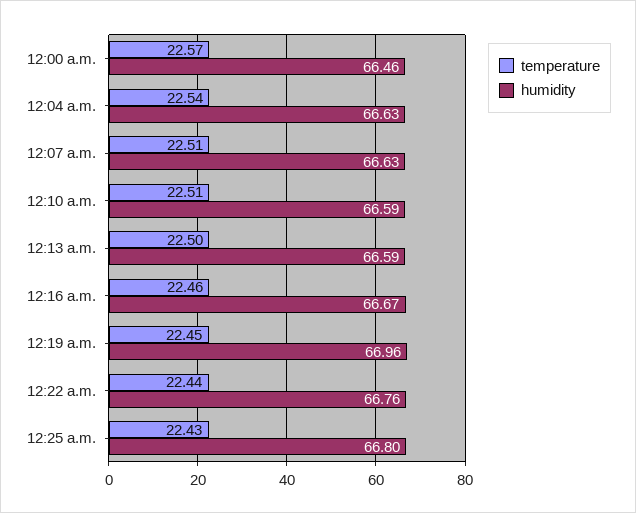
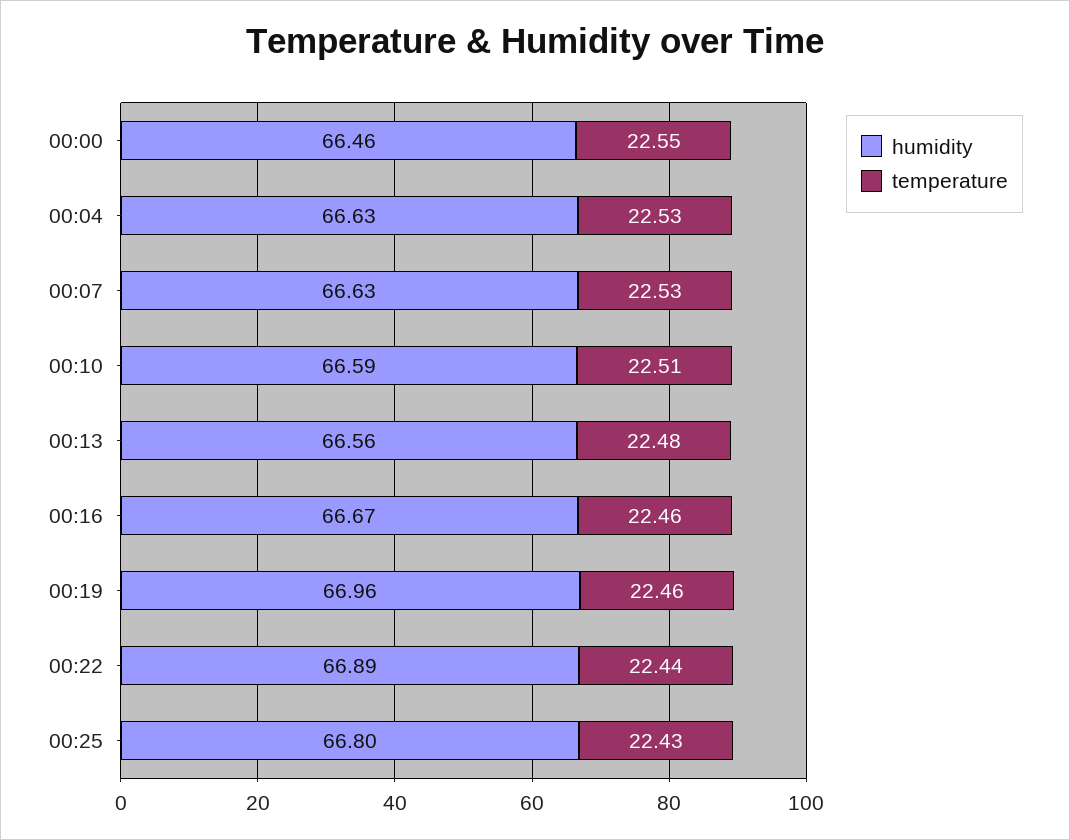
temperature, 12:00 a.m.: 22.57 -> 22.55
temperature, 12:04 a.m.: 22.54 -> 22.53
temperature, 12:07 a.m.: 22.51 -> 22.53
temperature, 12:13 a.m.: 22.5 -> 22.48
humidity, 12:13 a.m.: 66.59 -> 66.56
temperature, 12:19 a.m.: 22.45 -> 22.46
humidity, 12:22 a.m.: 66.76 -> 66.89

